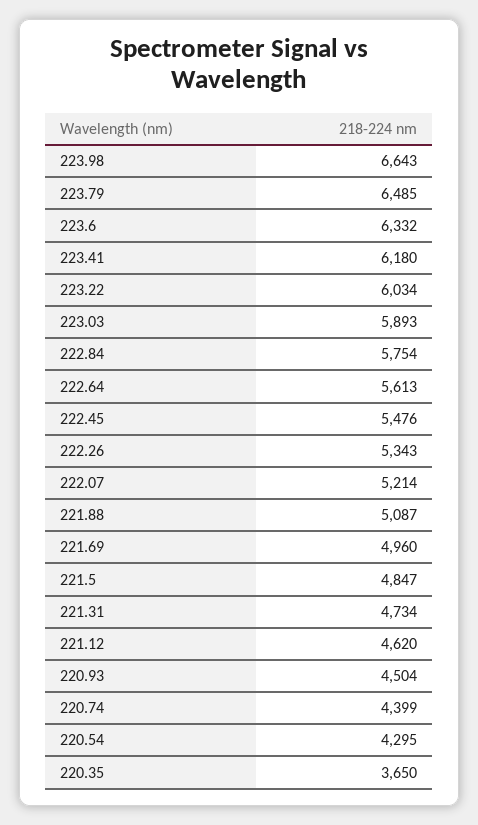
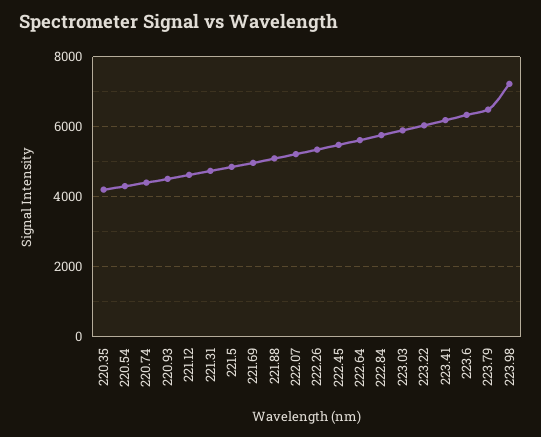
223.98: 6643 -> 7200
220.35: 3650 -> 4200

